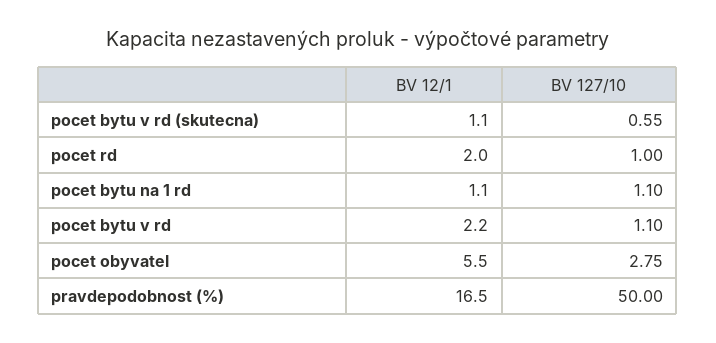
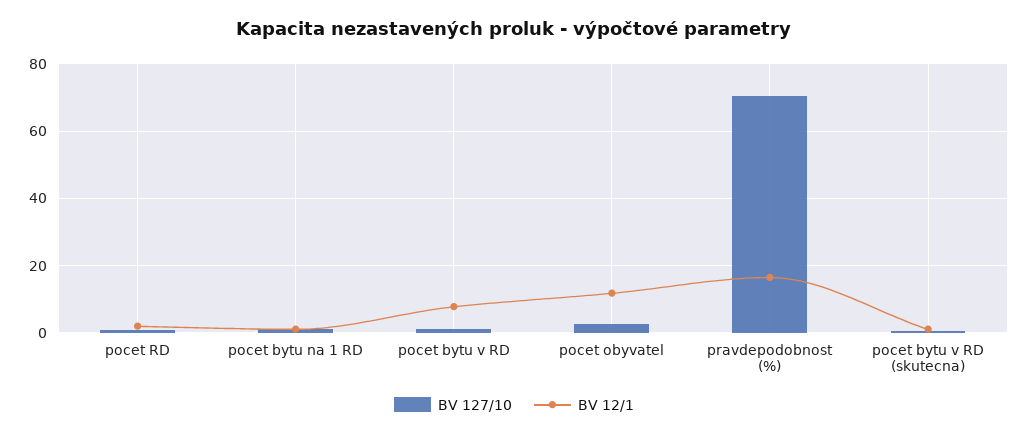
BV 12/1, pocet bytu v rd: 2.2 -> 8
BV 12/1, pocet obyvatel: 5.5 -> 12
BV 127/10, pravdepodobnost (%): 50 -> 70

